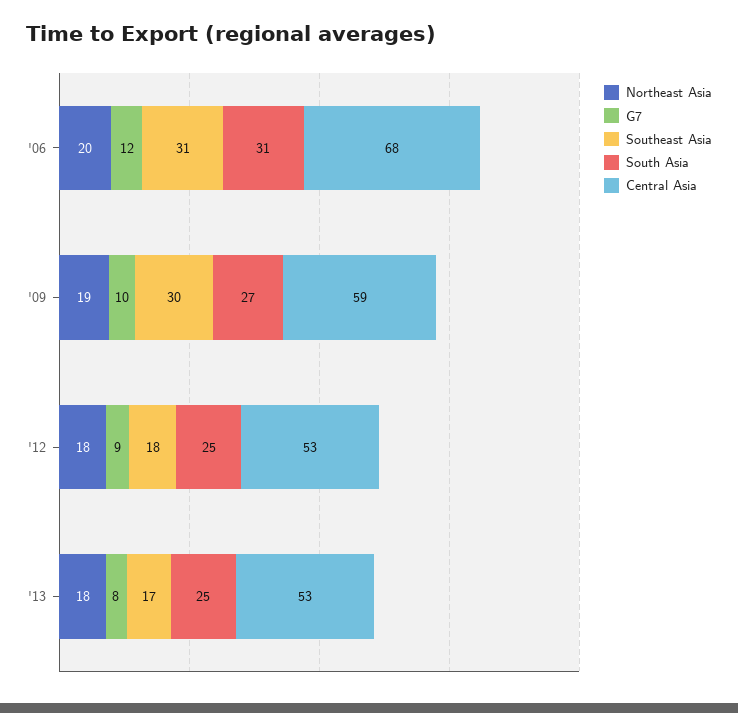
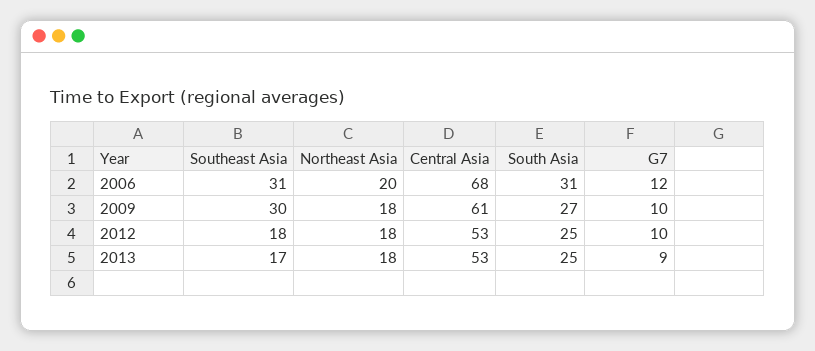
Northeast Asia, '09: 19 -> 18
Central Asia, '09: 59 -> 61
G7, '12: 9 -> 10
G7, '13: 8 -> 9

